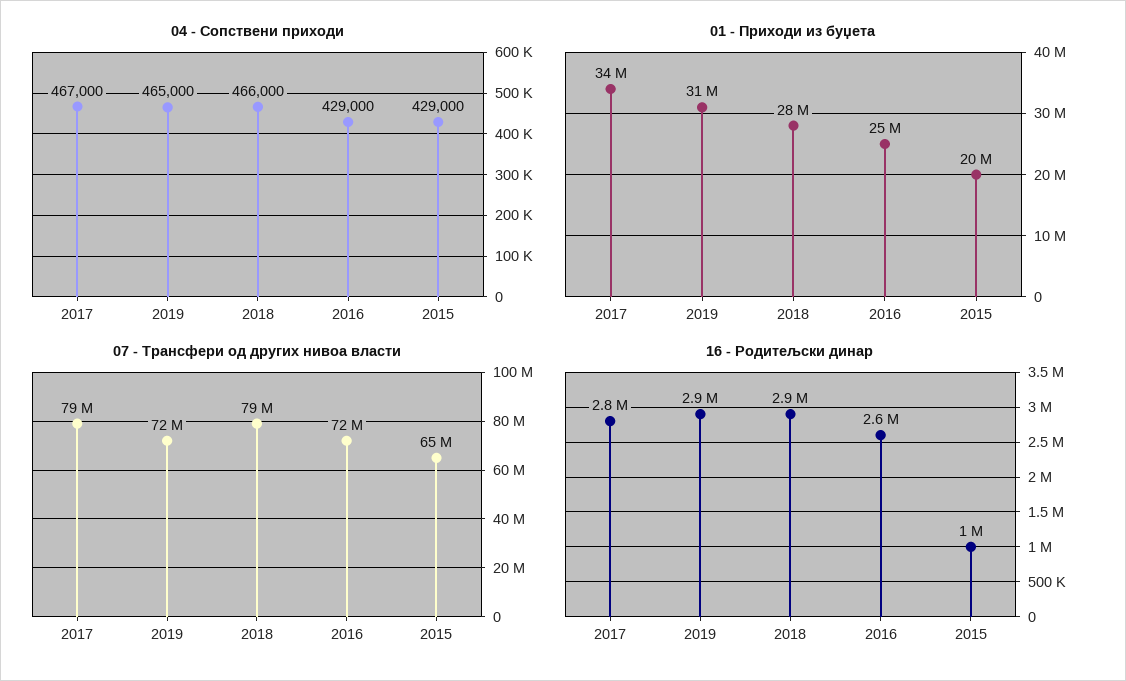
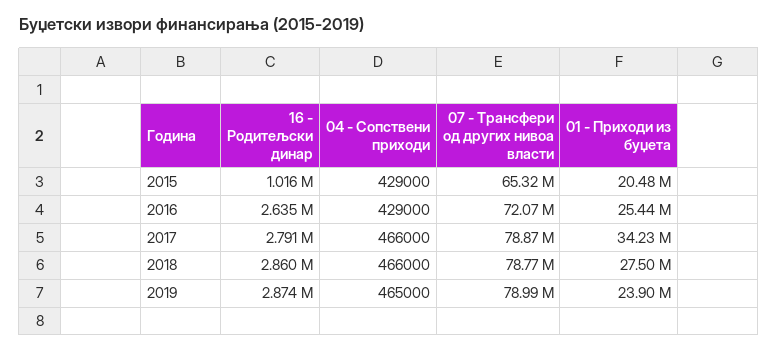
04 - Сопствени приходи, 2017: 467000 -> 466000
01 - Приходи из буџета, 2019: 31000000 -> 23900000
07 - Трансфери од других нивоа власти, 2019: 72000000 -> 78990000

